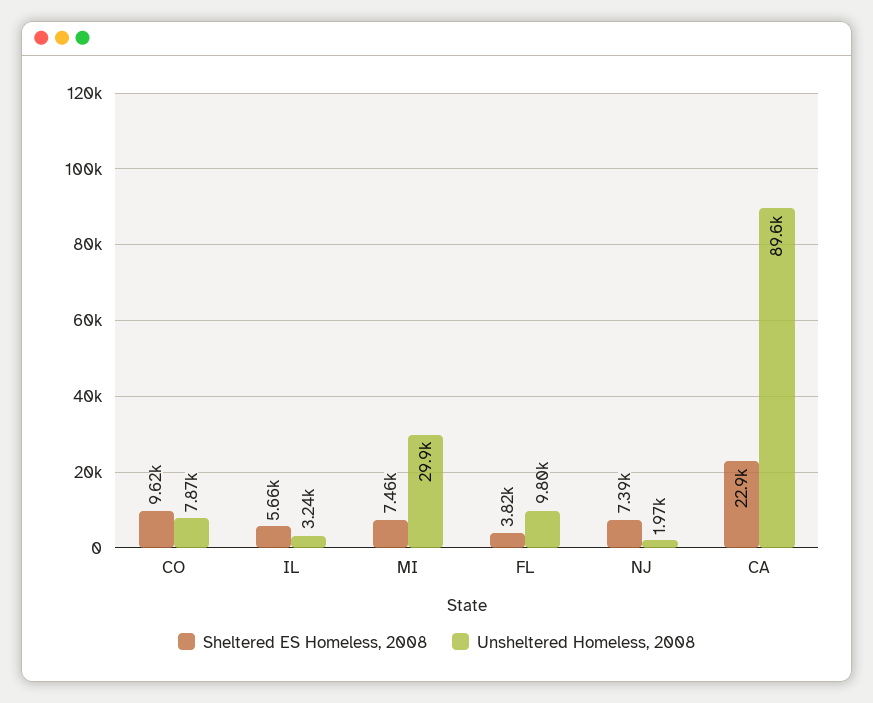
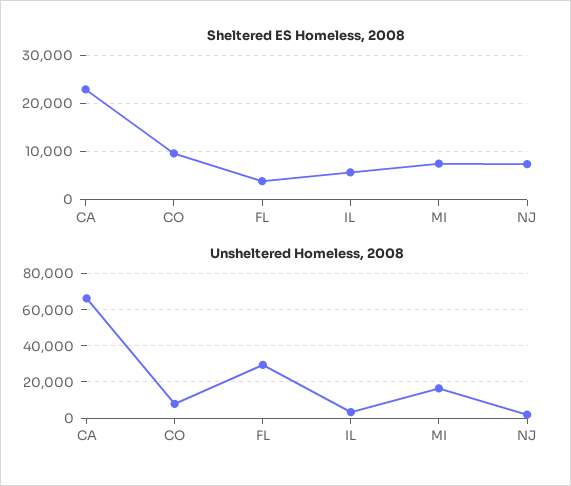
Unsheltered Homeless, 2008, MI: 29900 -> 15000
Unsheltered Homeless, 2008, FL: 9800 -> 30000
Unsheltered Homeless, 2008, CA: 89600 -> 65000

